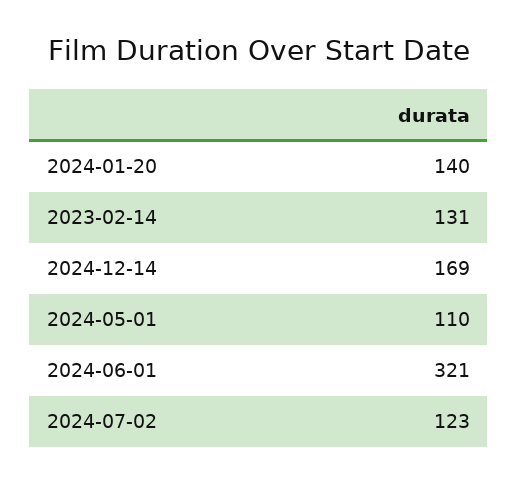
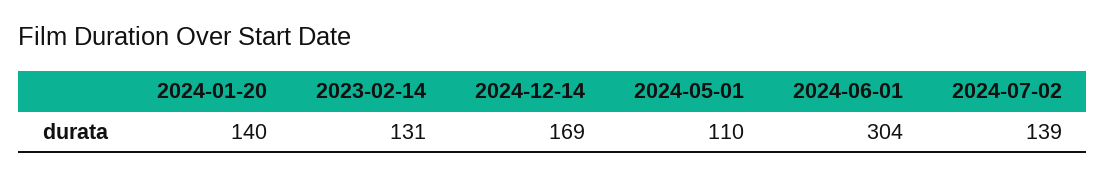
2024-06-01: 321 -> 304
2024-07-02: 123 -> 139

